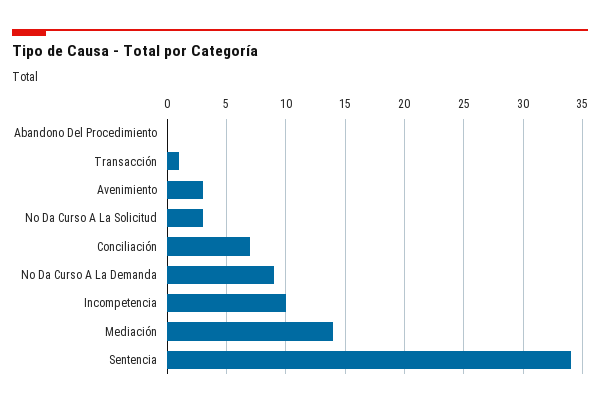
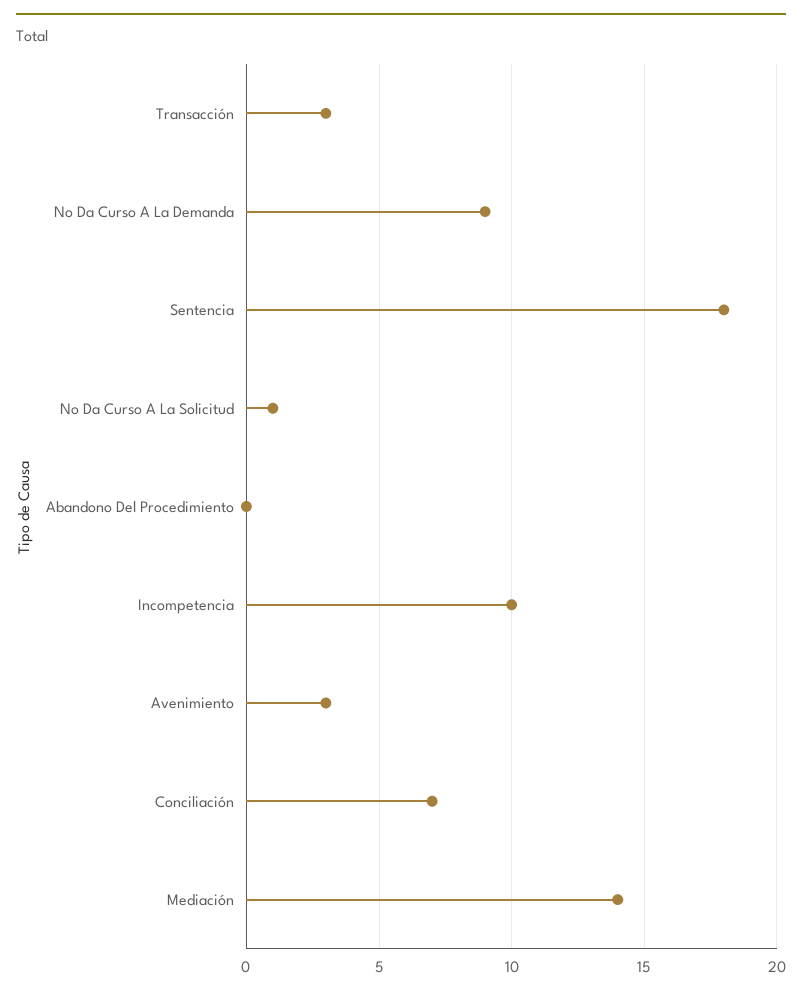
Transacción: 1 -> 3
No Da Curso A La Solicitud: 3 -> 1
Sentencia: 34 -> 18

